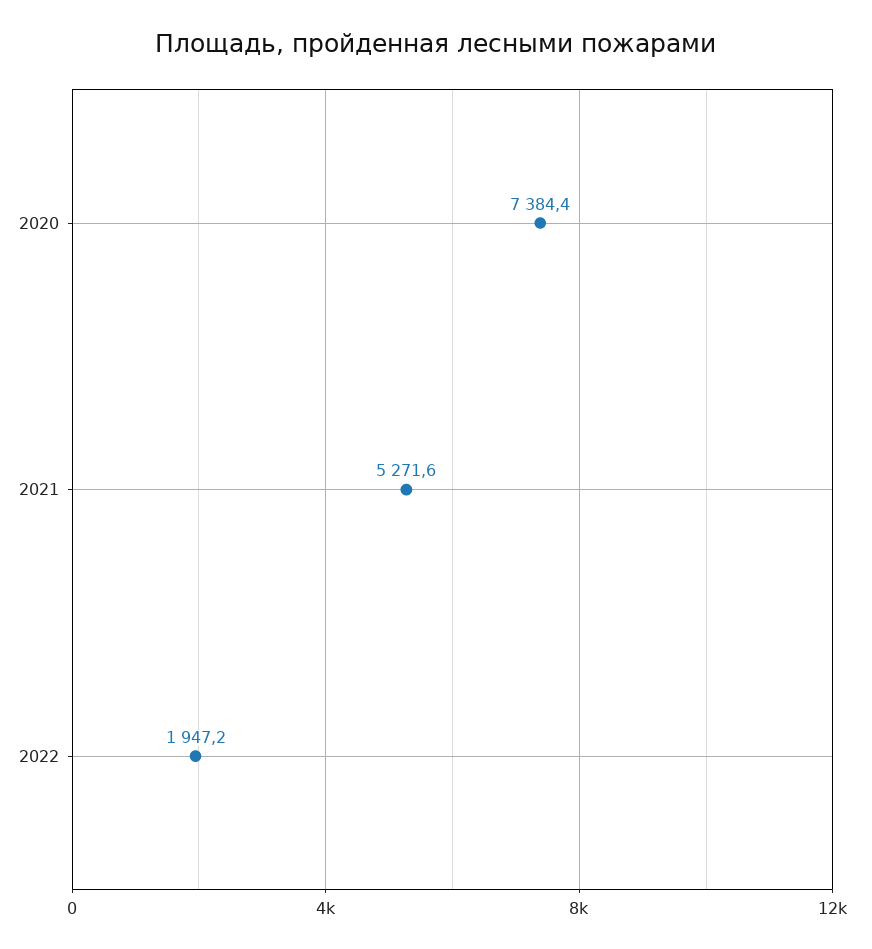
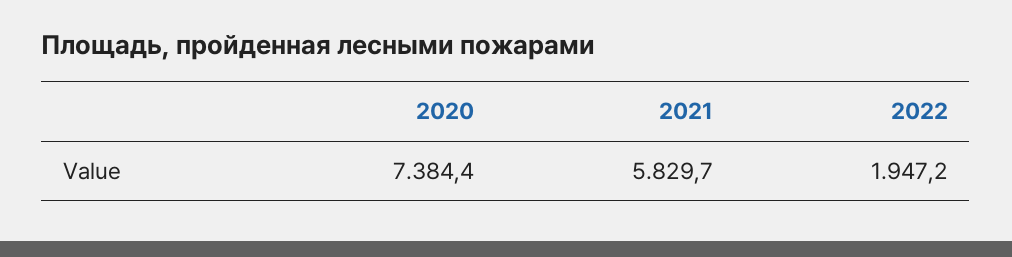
2021: 5271.6 -> 5829.7

